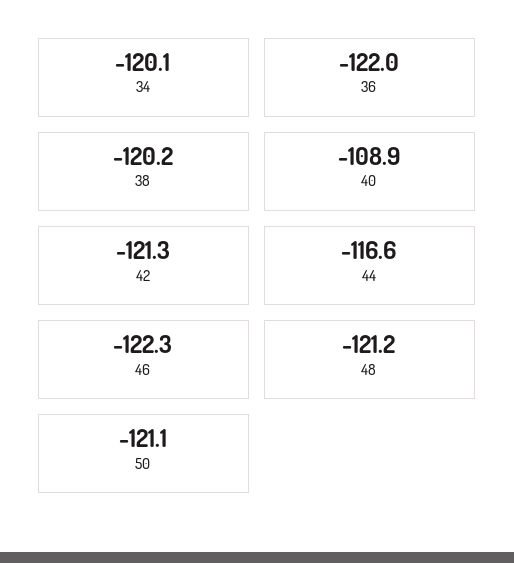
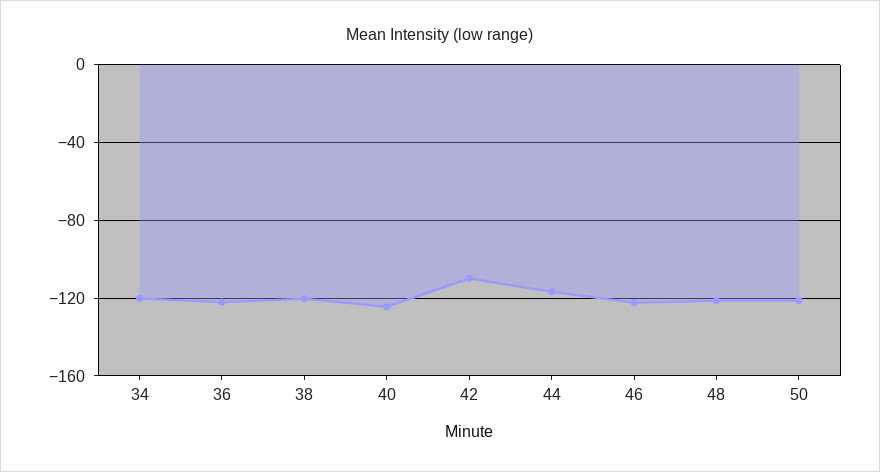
40: -108.9 -> -125
42: -121.3 -> -110

